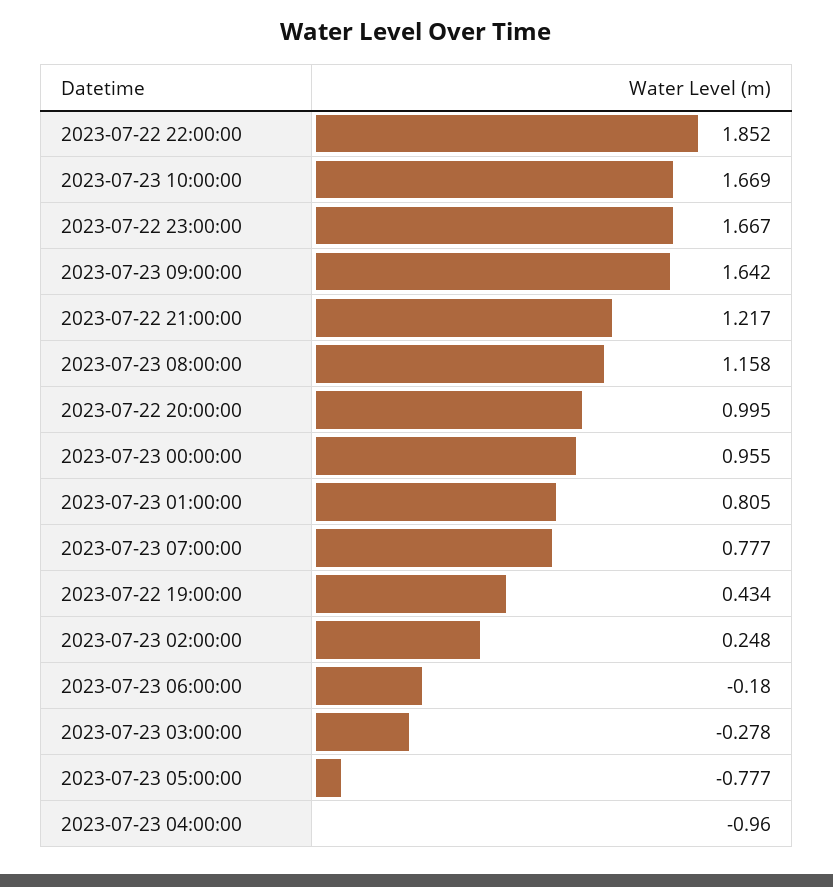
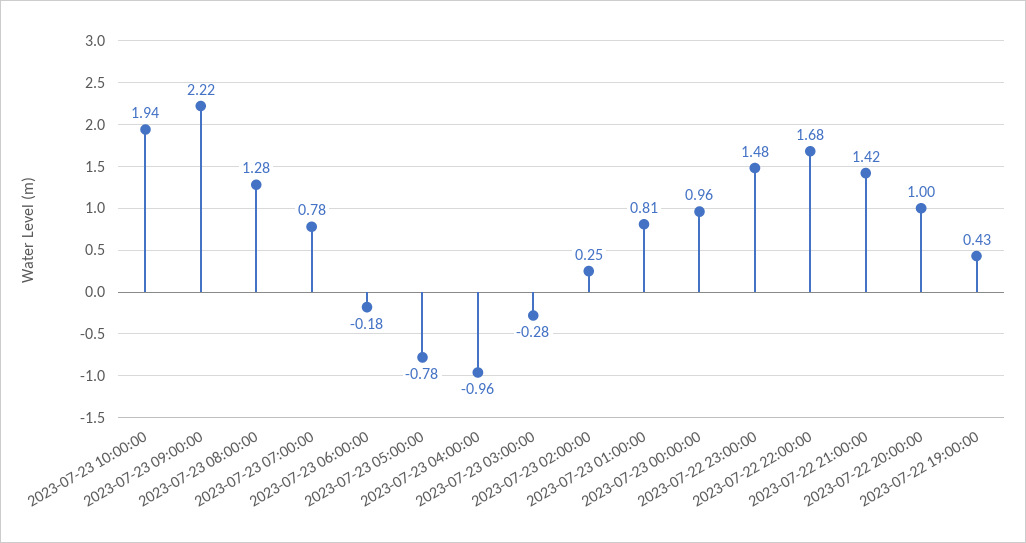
2023-07-22 22:00:00: 1.852 -> 1.68
2023-07-23 10:00:00: 1.669 -> 1.94
2023-07-22 23:00:00: 1.667 -> 1.48
2023-07-23 09:00:00: 1.642 -> 2.22
2023-07-22 21:00:00: 1.217 -> 1.42
2023-07-23 08:00:00: 1.158 -> 1.28

